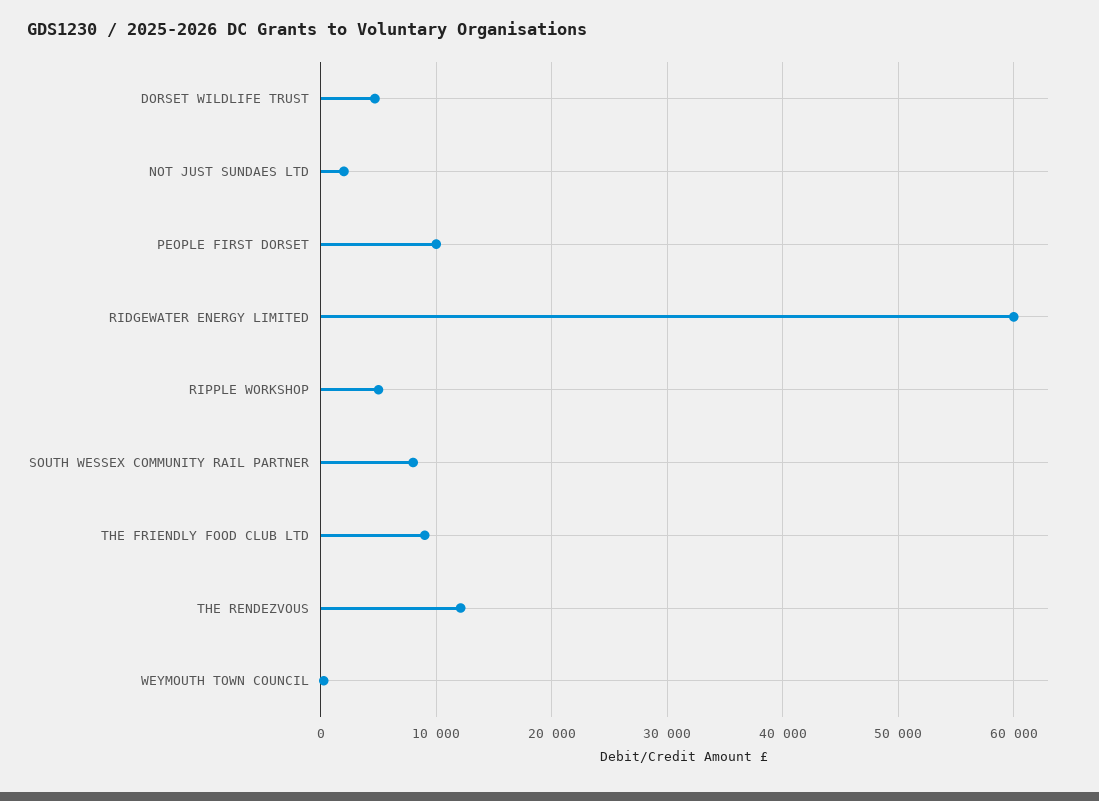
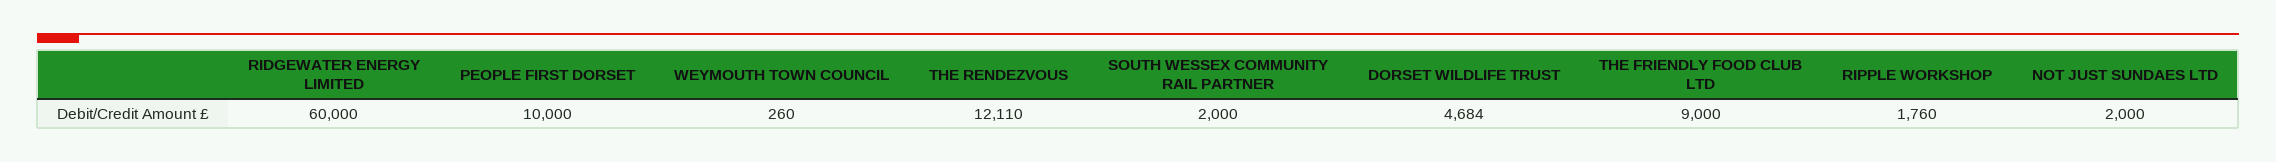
RIPPLE WORKSHOP: 5000 -> 1760
SOUTH WESSEX COMMUNITY RAIL PARTNER: 8000 -> 2000

